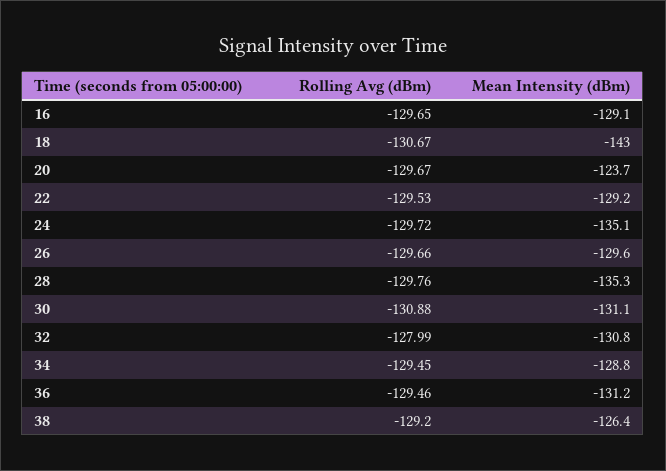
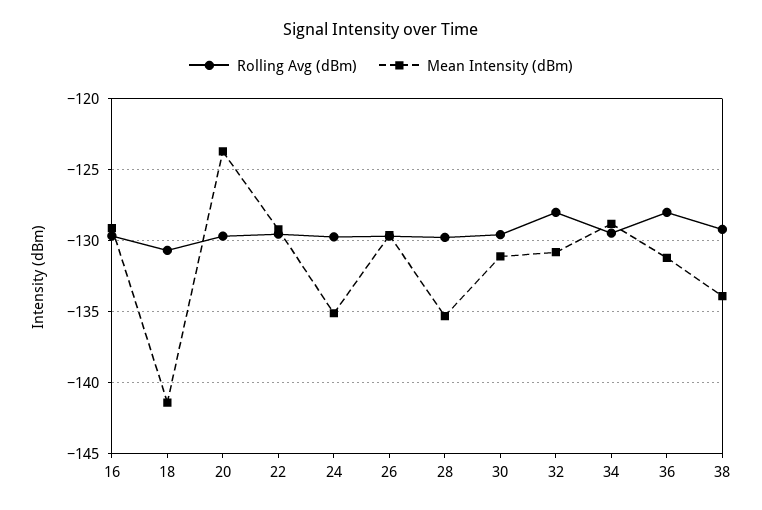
Mean Intensity (dBm), 18: -143 -> -141.5
Rolling Avg (dBm), 30: -130.88 -> -129.5
Rolling Avg (dBm), 36: -129.46 -> -128
Mean Intensity (dBm), 38: -126.4 -> -134

